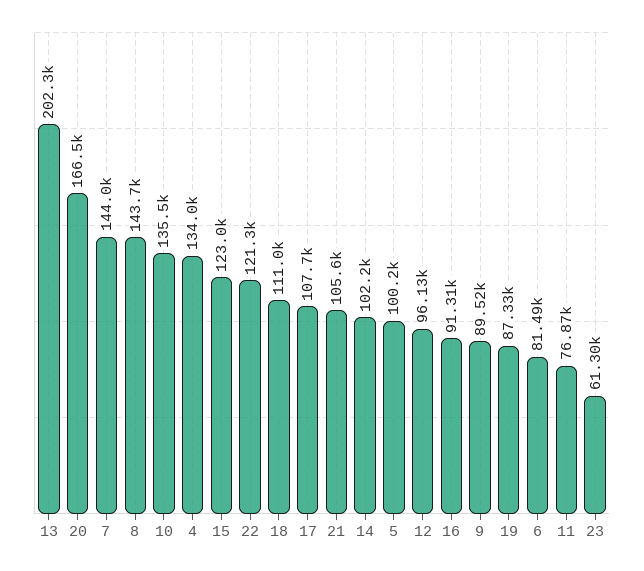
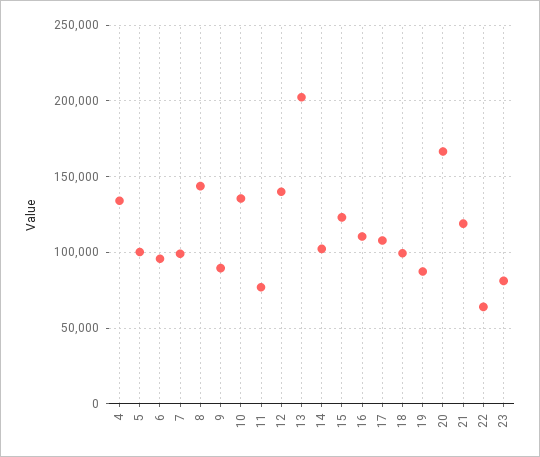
7: 144000 -> 100000
22: 121300 -> 65000
18: 111000 -> 100000
21: 105600 -> 120000
12: 96130 -> 140000
16: 91310 -> 110000
6: 81490 -> 95000
23: 61300 -> 80000

